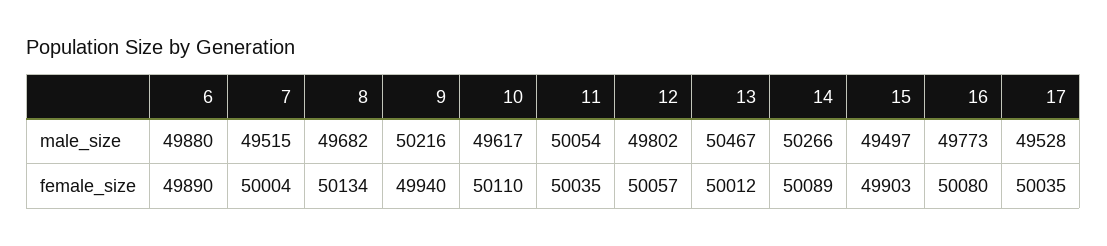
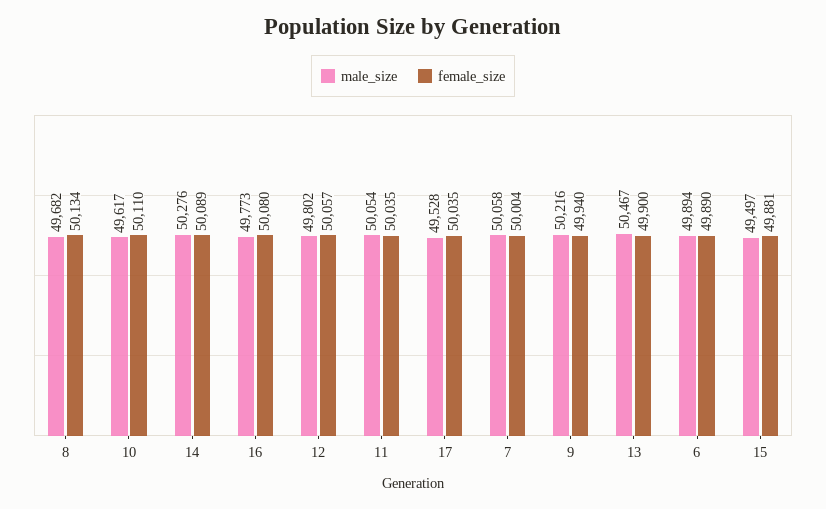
male_size, 6: 49880 -> 49894
male_size, 7: 49515 -> 50058
male_size, 14: 50266 -> 50276
female_size, 13: 50012 -> 49900
female_size, 15: 49903 -> 49881

